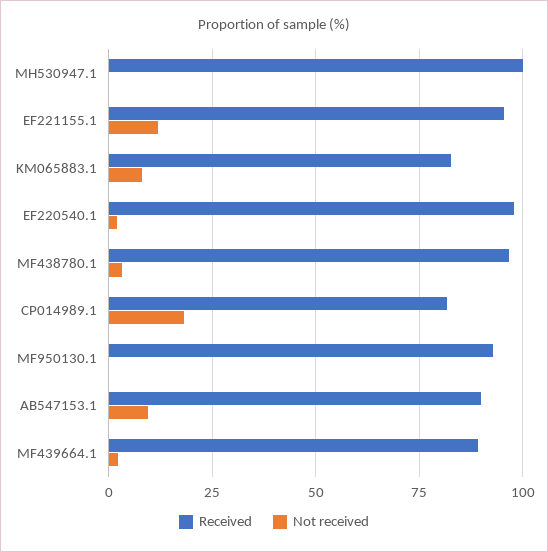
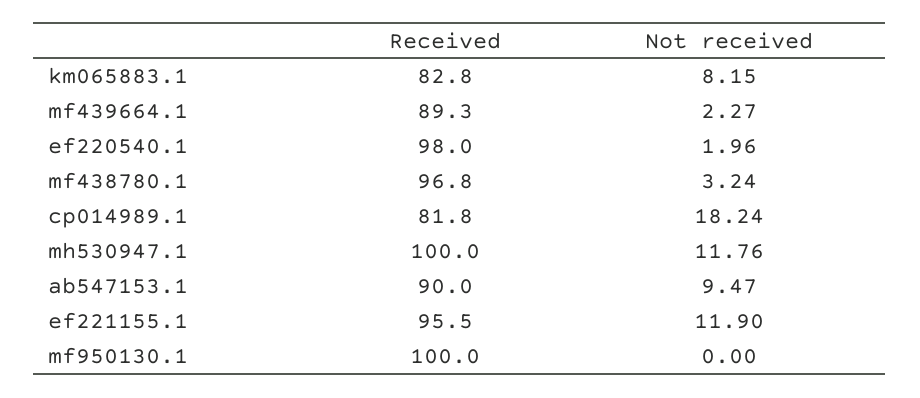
Not received, MH530947.1: 0 -> 11.76
Received, MF950130.1: 92.5 -> 100

